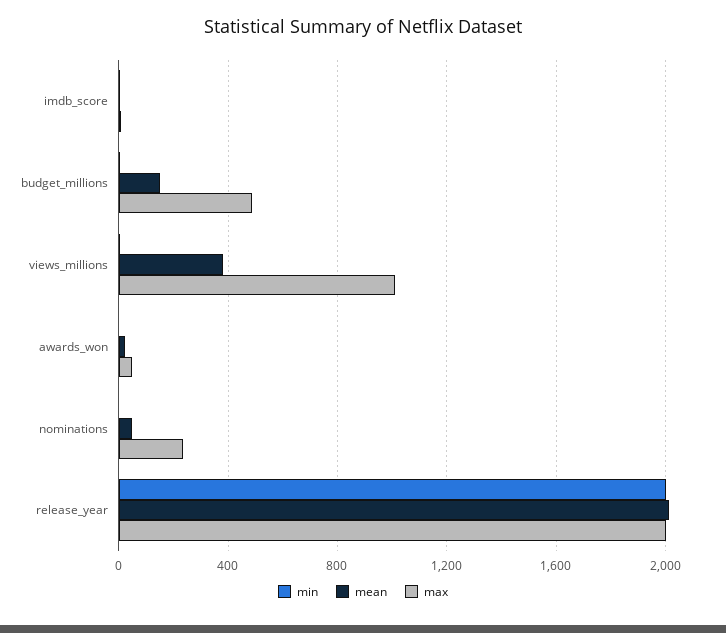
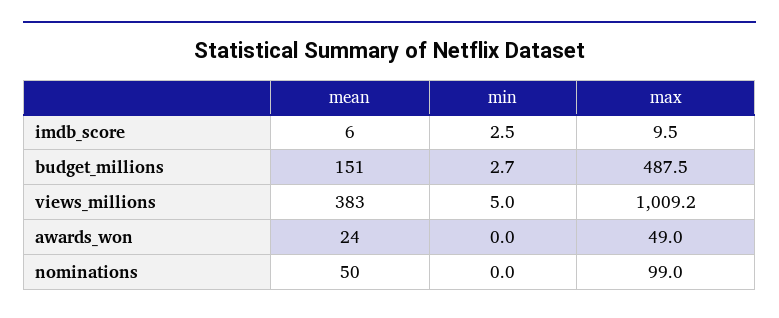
max, nominations: 250 -> 99
min, release_year: 2000 -> none
mean, release_year: 2000 -> none
max, release_year: 2000 -> none

